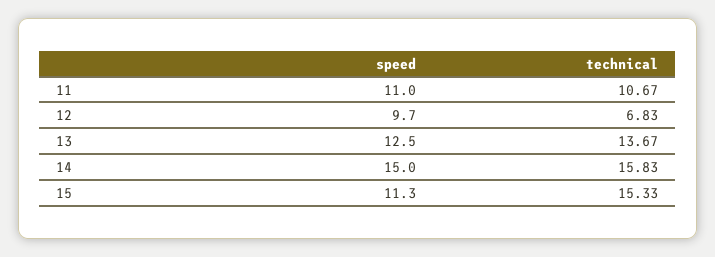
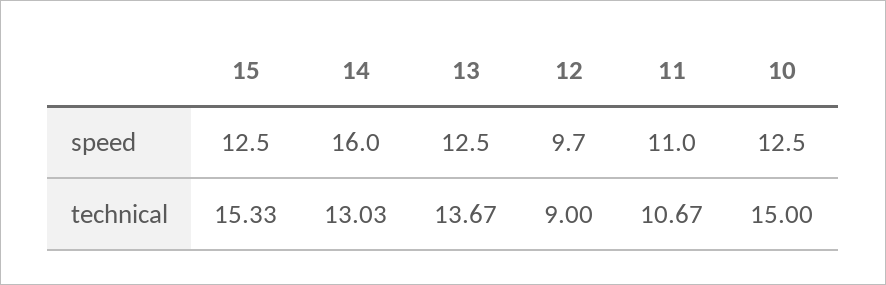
technical, 12: 6.83 -> 9
speed, 14: 15 -> 16
technical, 14: 15.83 -> 13.03
speed, 15: 11.3 -> 12.5
speed, 10: none -> 12.5
technical, 10: none -> 15

